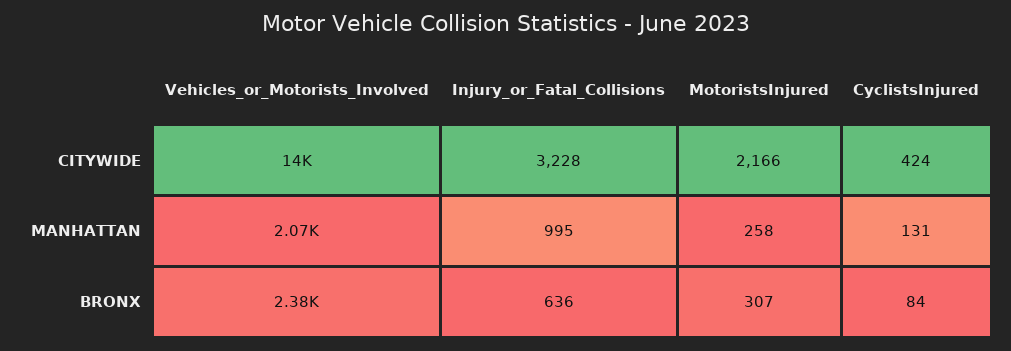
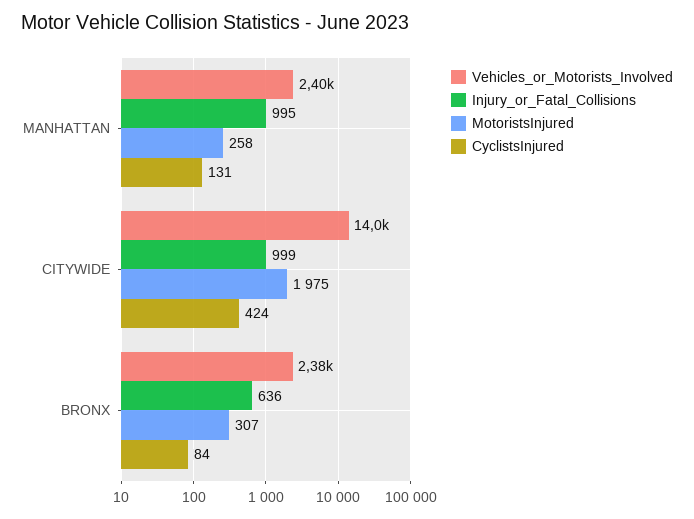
Injury_or_Fatal_Collisions, CITYWIDE: 3228 -> 999
MotoristsInjured, CITYWIDE: 2166 -> 1975
Vehicles_or_Motorists_Involved, MANHATTAN: 2070 -> 2400

